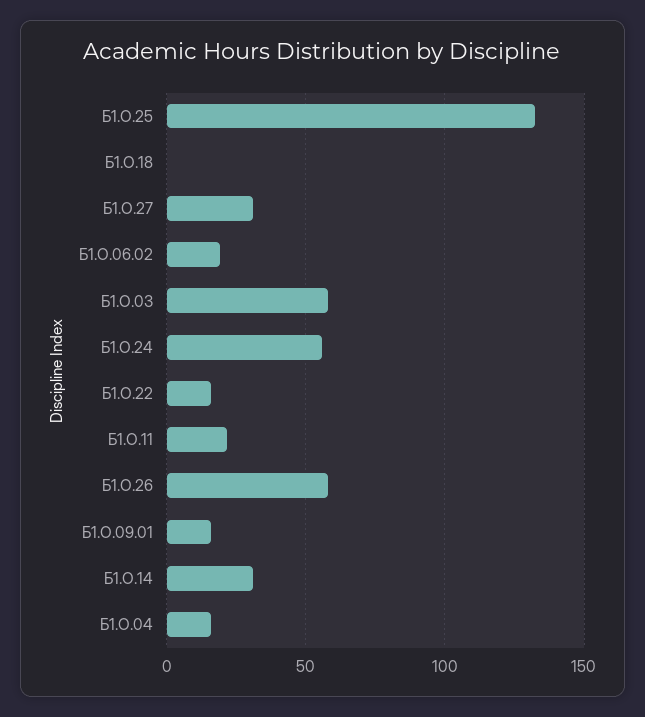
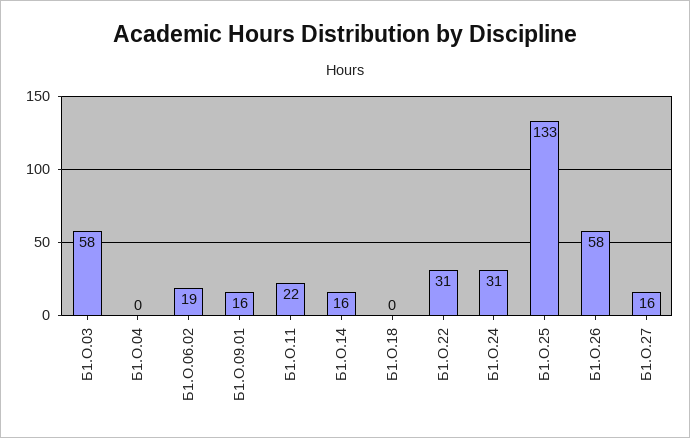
Б1.О.27: 30 -> 16
Б1.О.24: 55 -> 31
Б1.О.22: 15 -> 31
Б1.О.14: 30 -> 16
Б1.О.04: 15 -> 0

